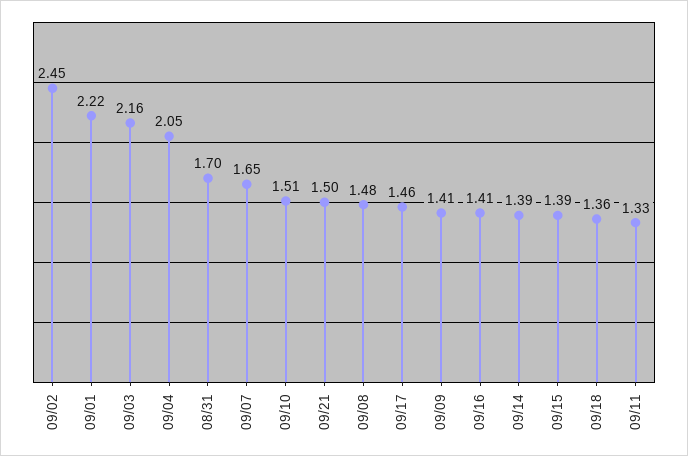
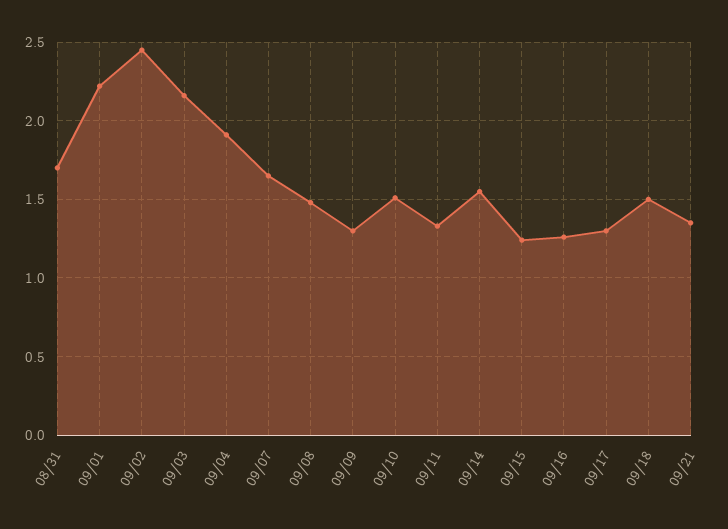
09/04: 2.05 -> 1.9
09/21: 1.5 -> 1.35
09/17: 1.46 -> 1.3
09/09: 1.41 -> 1.3
09/16: 1.41 -> 1.25
09/14: 1.39 -> 1.55
09/15: 1.39 -> 1.25
09/18: 1.36 -> 1.5

